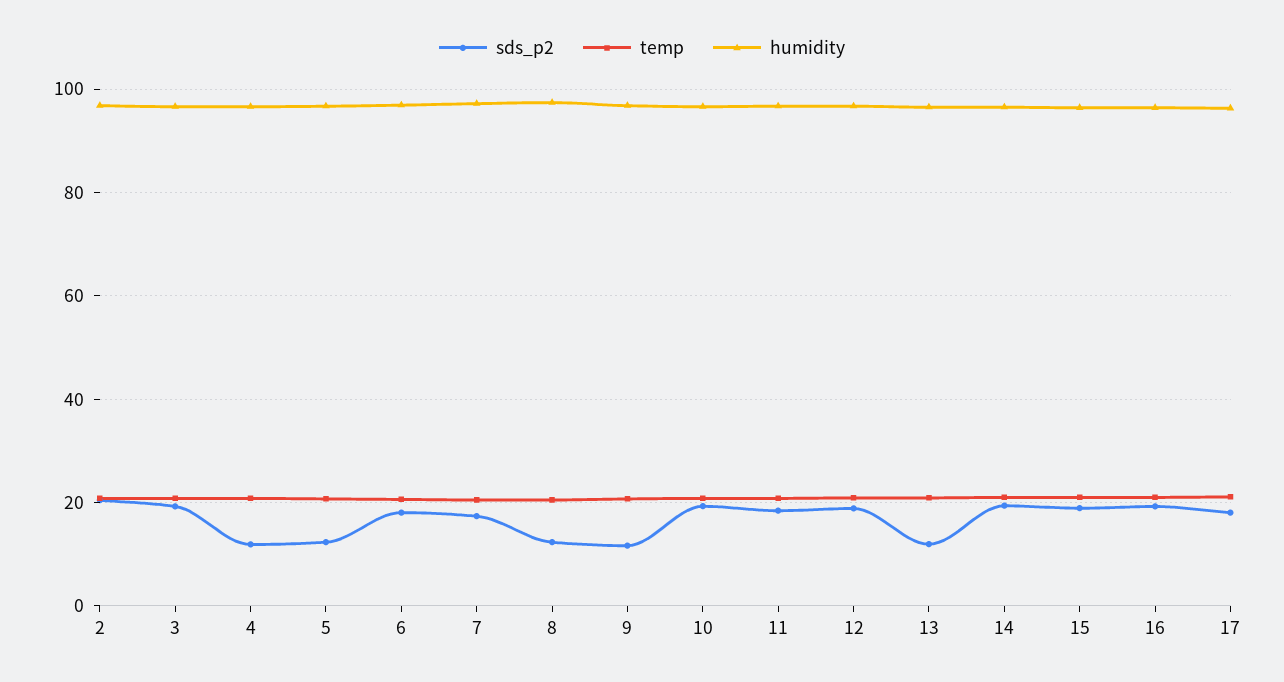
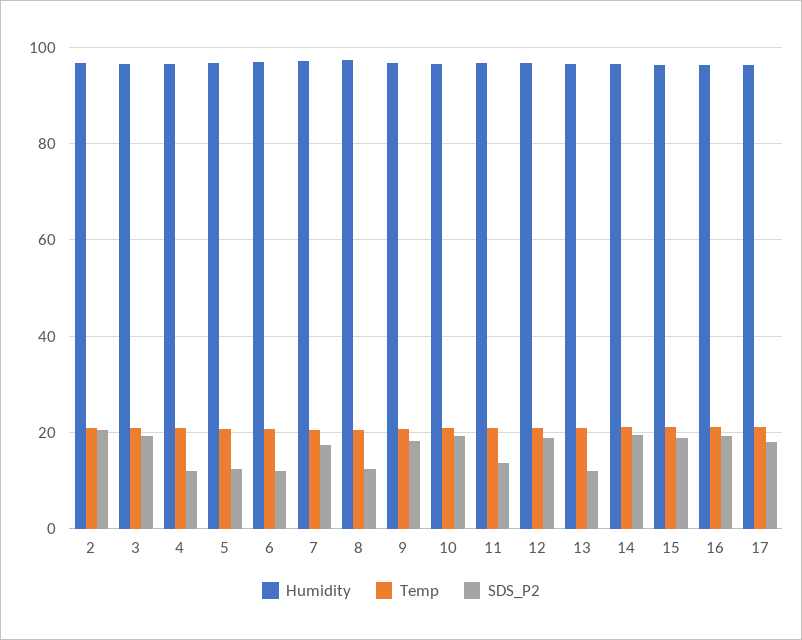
sds_p2, 6: 18 -> 12
sds_p2, 9: 12 -> 18
sds_p2, 11: 18 -> 14

